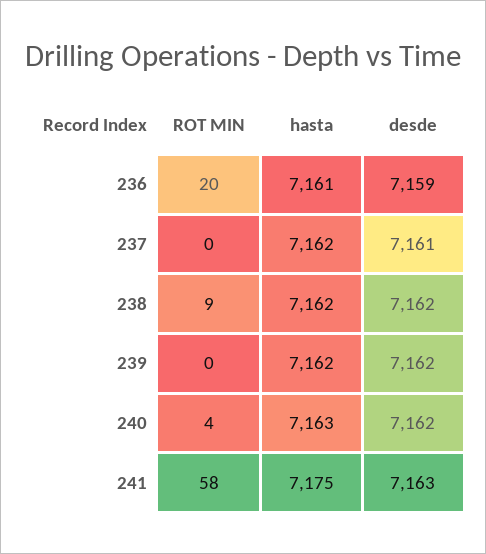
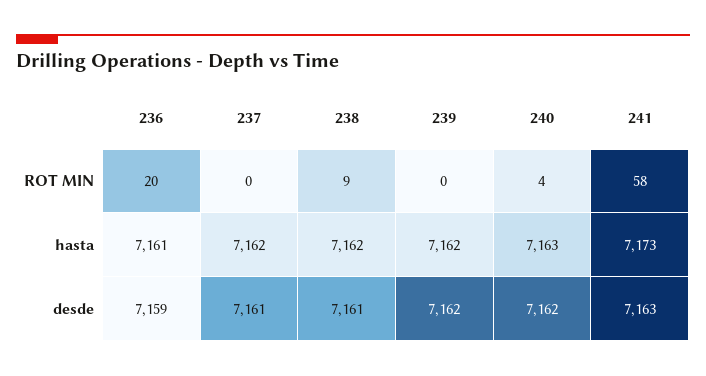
desde, 238: 7162 -> 7161
hasta, 241: 7175 -> 7173

